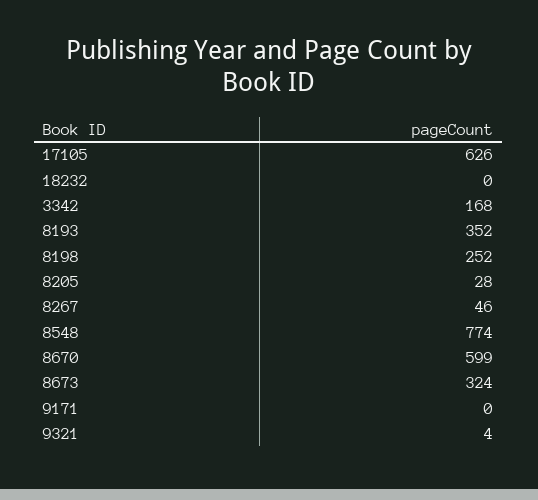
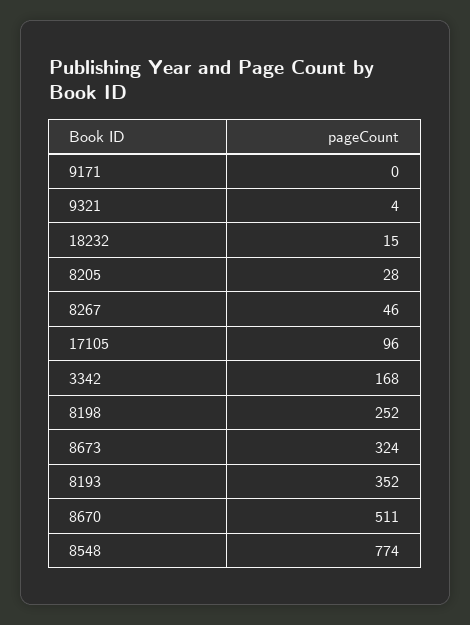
17105: 626 -> 96
18232: 0 -> 15
8670: 599 -> 511

